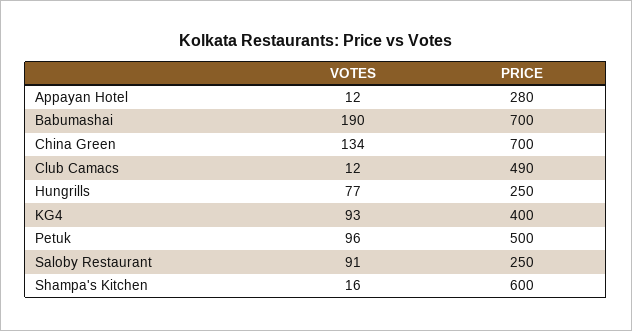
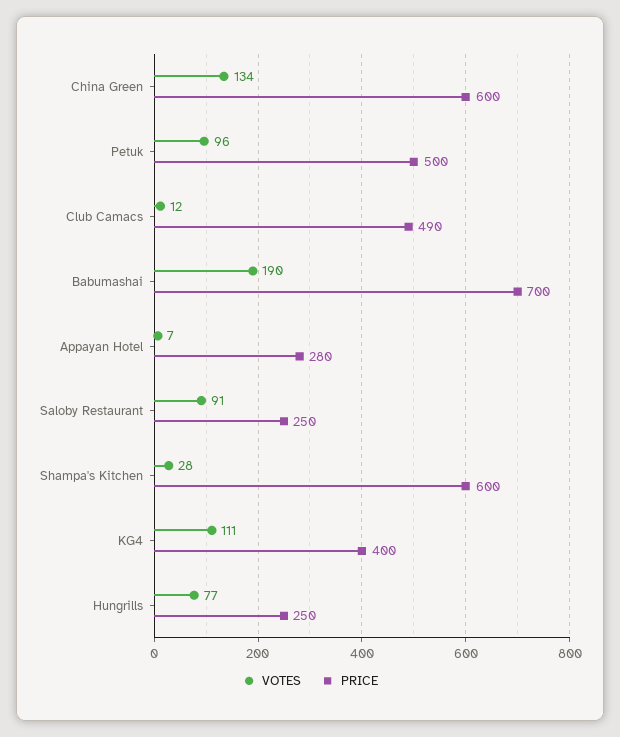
VOTES, Appayan Hotel: 12 -> 7
PRICE, China Green: 700 -> 600
VOTES, KG4: 93 -> 111
VOTES, Shampa's Kitchen: 16 -> 28

